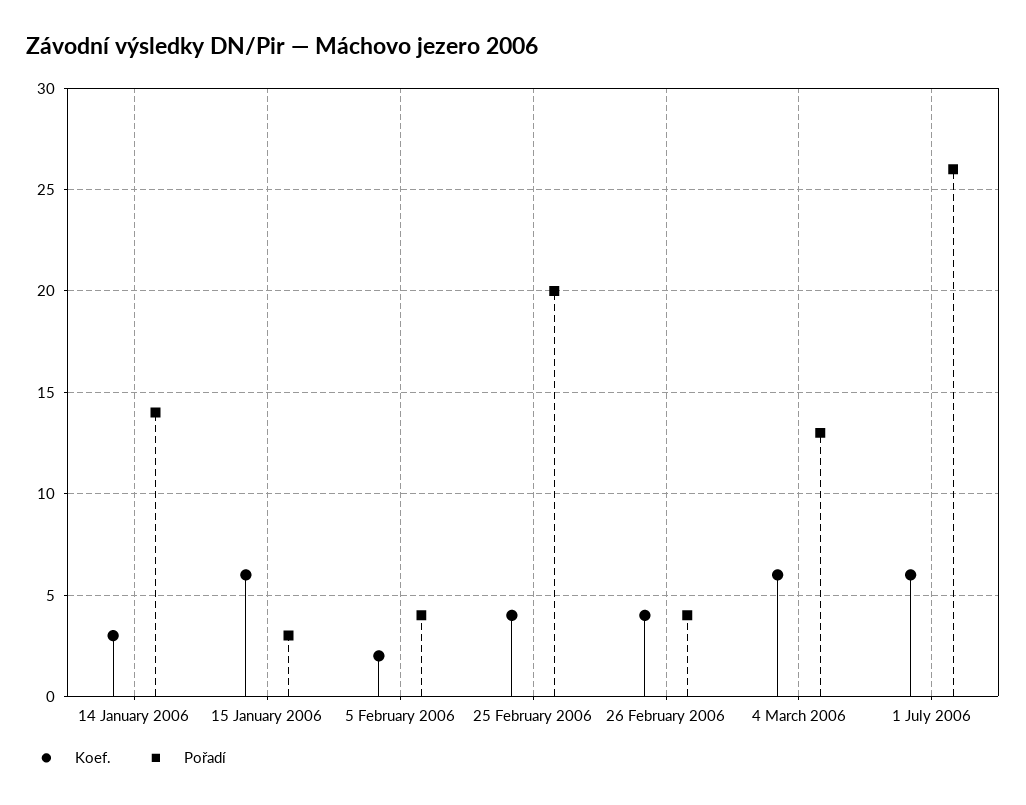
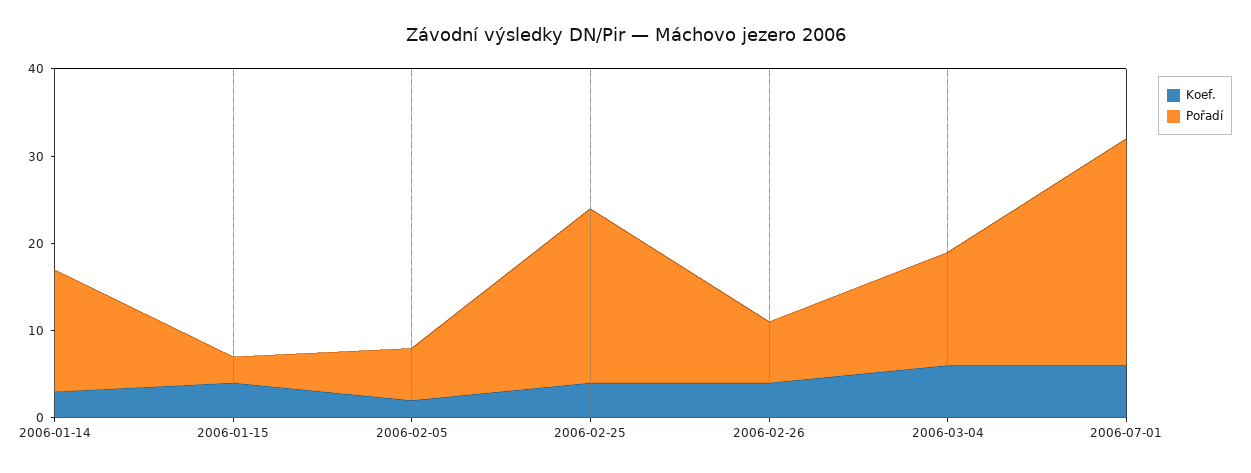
Koef., 15 January 2006: 6 -> 4
Pořadí, 5 February 2006: 4 -> 6
Pořadí, 26 February 2006: 4 -> 7

